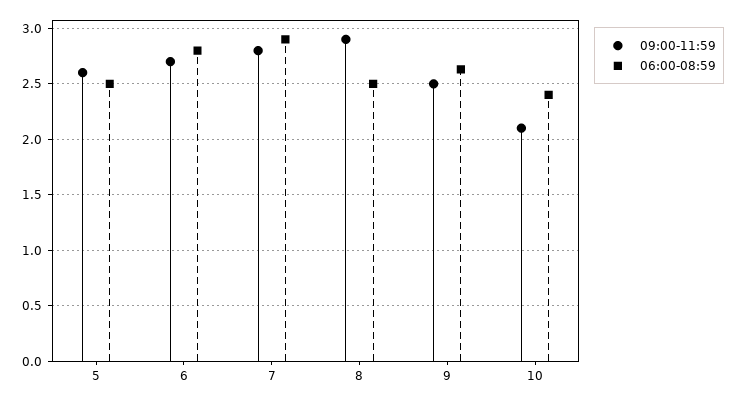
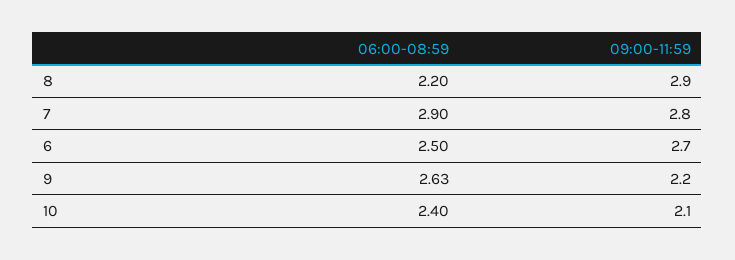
09:00-11:59, 5: 2.6 -> none
06:00-08:59, 5: 2.5 -> none
06:00-08:59, 6: 2.8 -> 2.5
06:00-08:59, 8: 2.5 -> 2.2
09:00-11:59, 9: 2.5 -> 2.2

